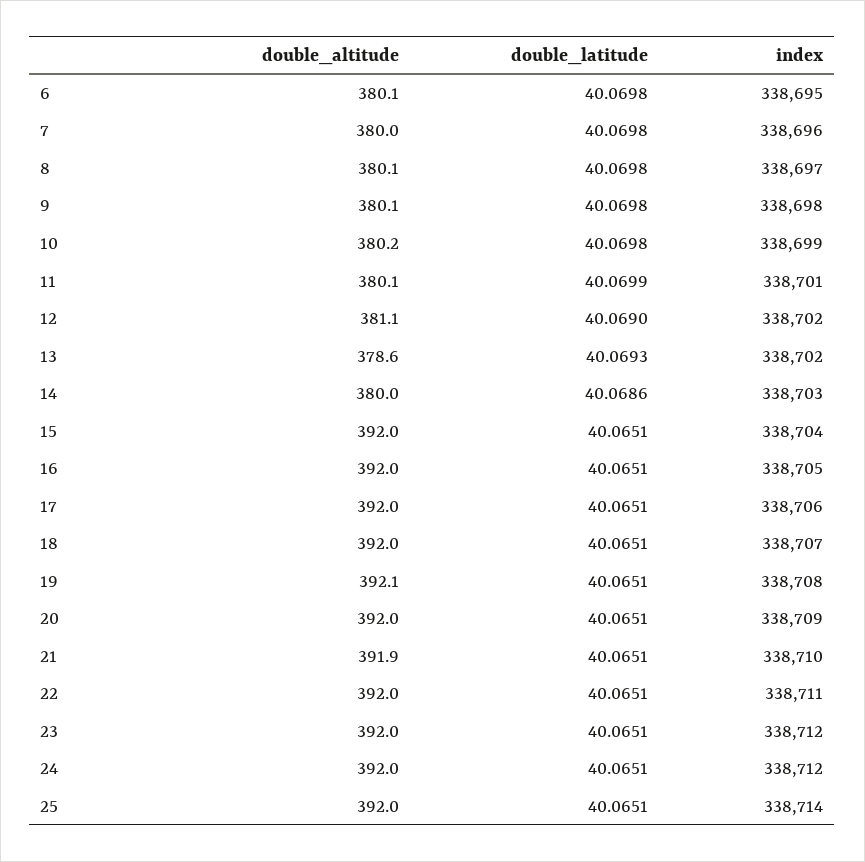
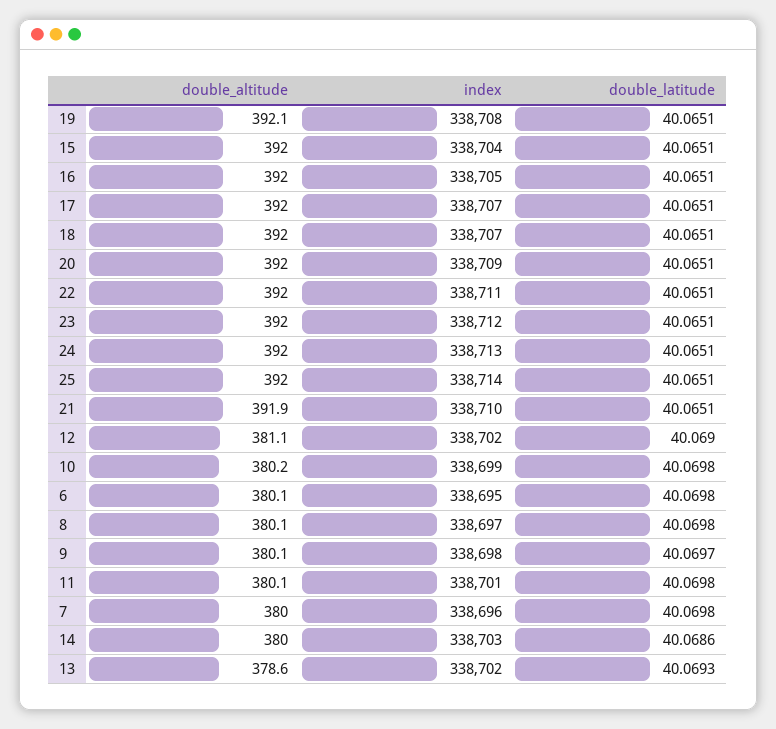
double_latitude, 9: 40.0698 -> 40.0697
double_latitude, 11: 40.0699 -> 40.0698
index, 17: 338706 -> 338707
index, 24: 338712 -> 338713

